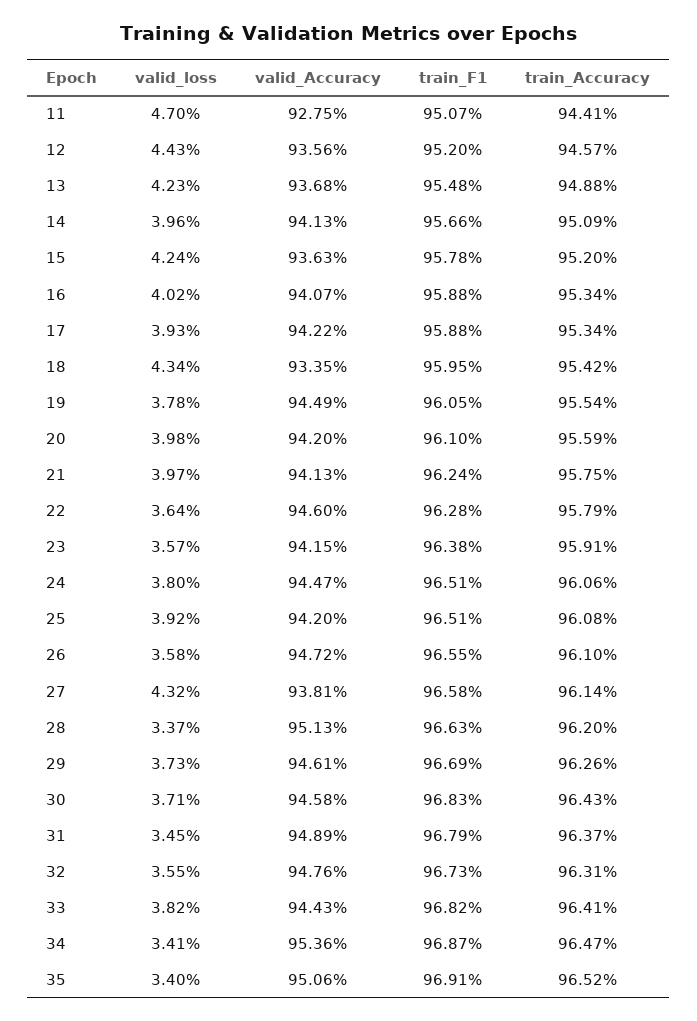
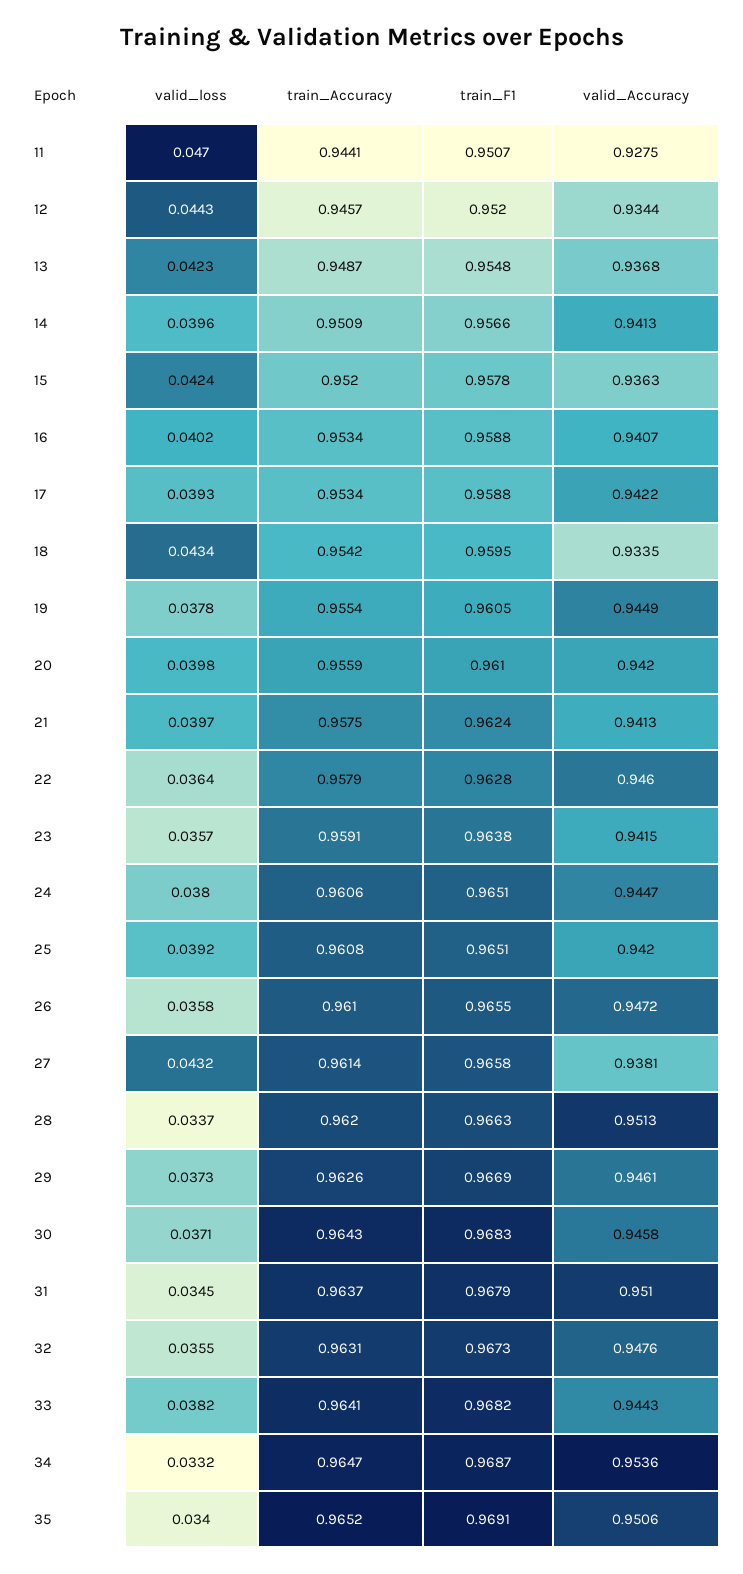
valid_Accuracy, 12: 0.9356 -> 0.9344
train_Accuracy, 13: 0.9488 -> 0.9487
valid_Accuracy, 31: 0.9489 -> 0.951
valid_loss, 34: 0.0341 -> 0.0332

